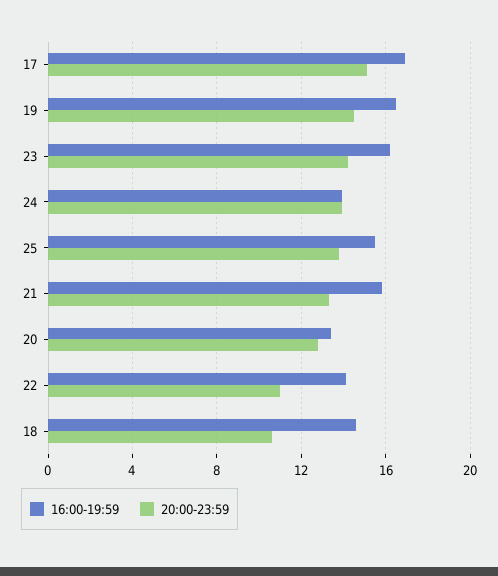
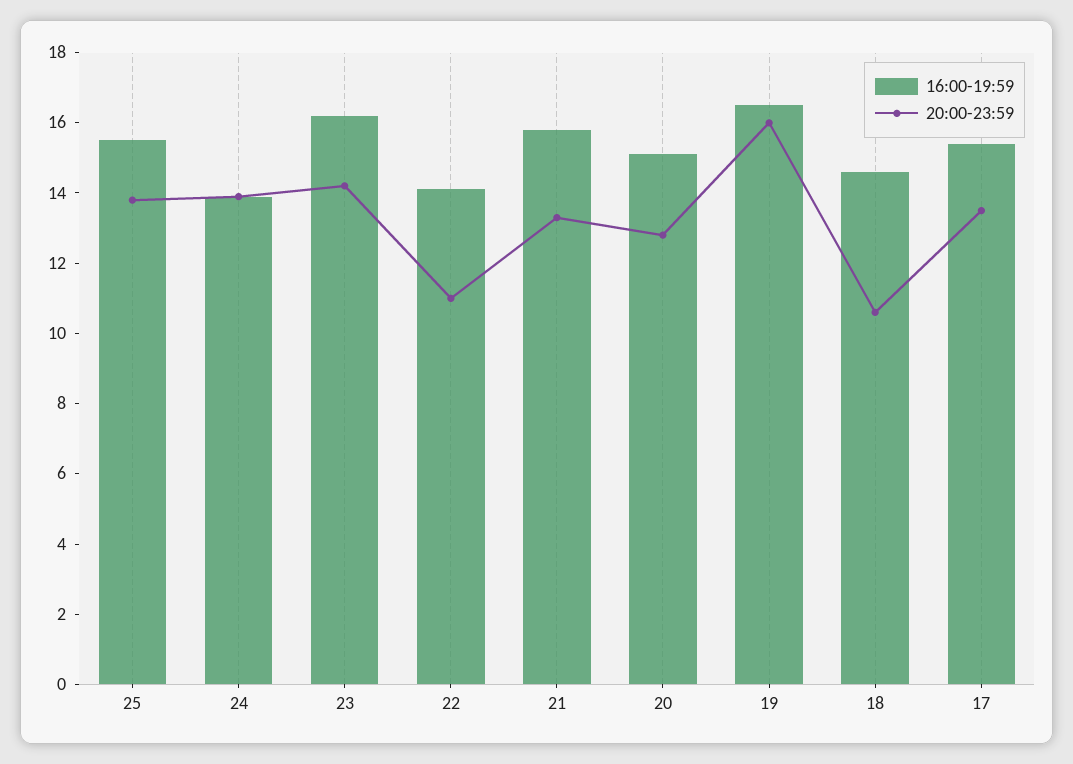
16:00-19:59, 17: 17 -> 15.5
20:00-23:59, 17: 15 -> 13.5
20:00-23:59, 19: 14.5 -> 16
16:00-19:59, 20: 13.5 -> 15

